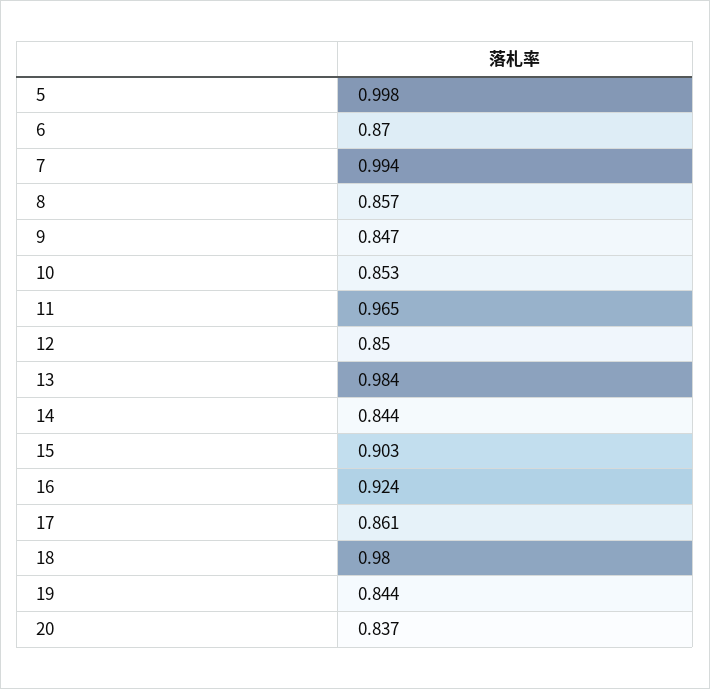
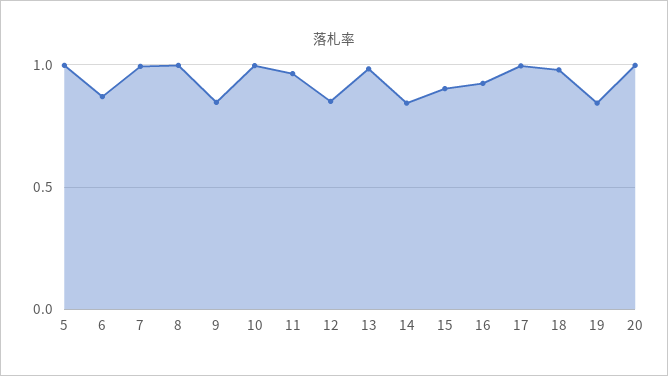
8: 0.857 -> 1
10: 0.853 -> 1
17: 0.861 -> 1
20: 0.837 -> 1

